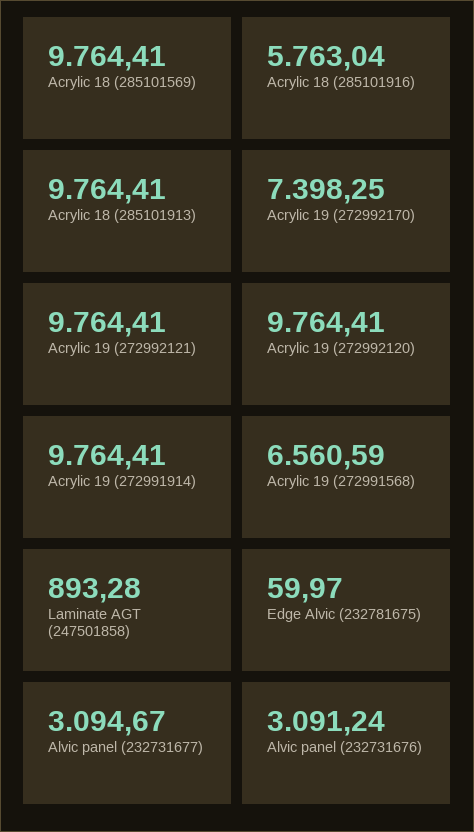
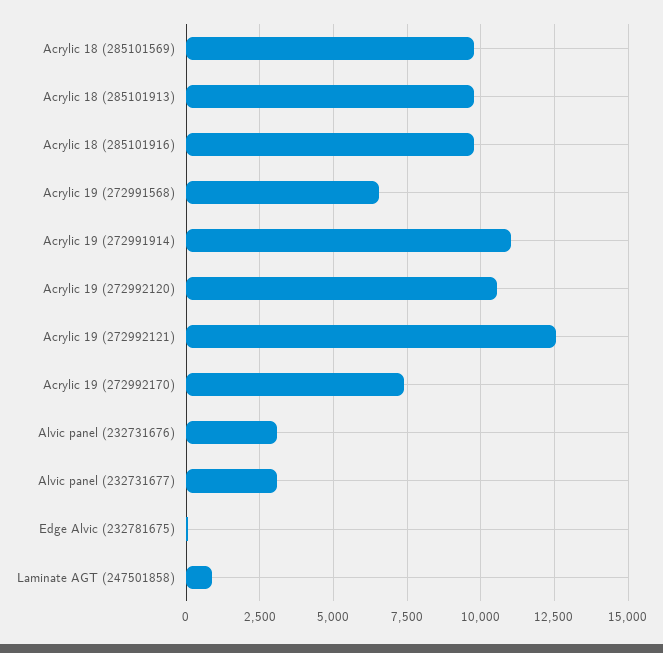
Acrylic 18 (285101916): 5763.04 -> 9750
Acrylic 19 (272992121): 9764.41 -> 12500
Acrylic 19 (272992120): 9764.41 -> 10500
Acrylic 19 (272991914): 9764.41 -> 11000

